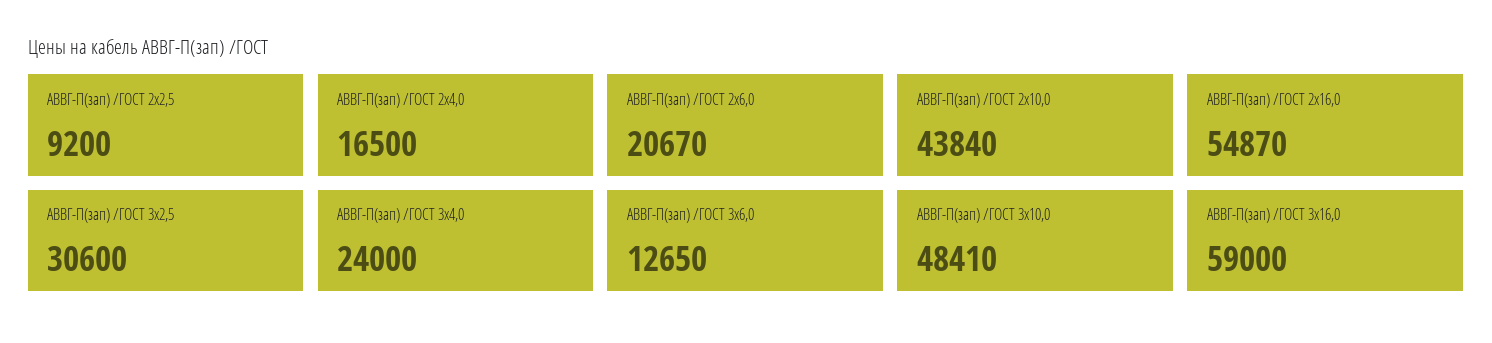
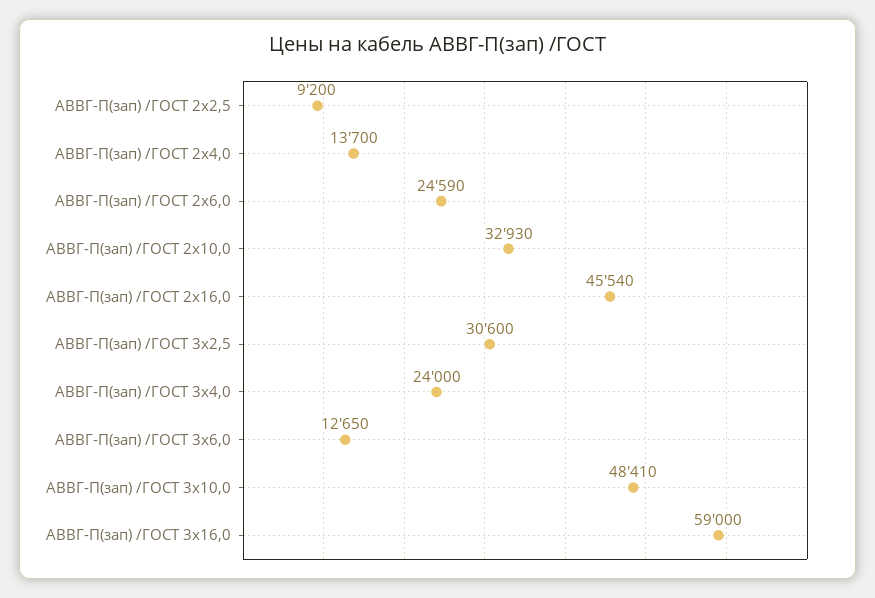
АВВГ-П(зап) /ГОСТ 2х4,0: 16500 -> 13700
АВВГ-П(зап) /ГОСТ 2х6,0: 20670 -> 24590
АВВГ-П(зап) /ГОСТ 2х10,0: 43840 -> 32930
АВВГ-П(зап) /ГОСТ 2х16,0: 54870 -> 45540

